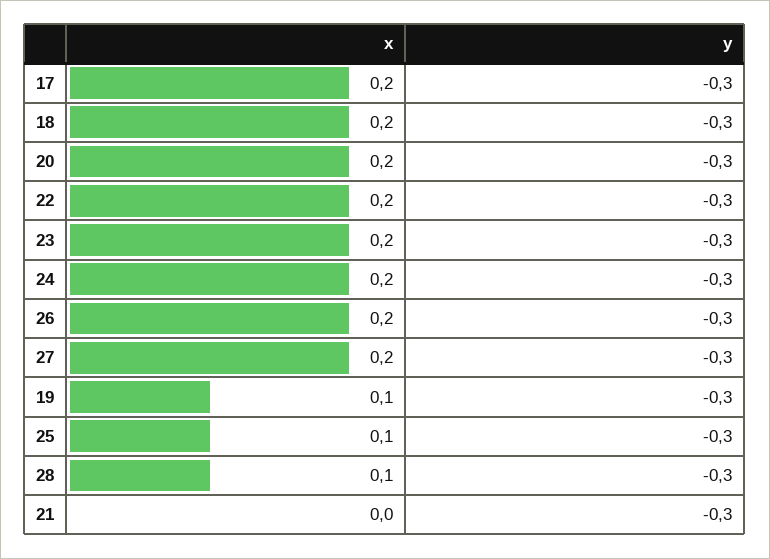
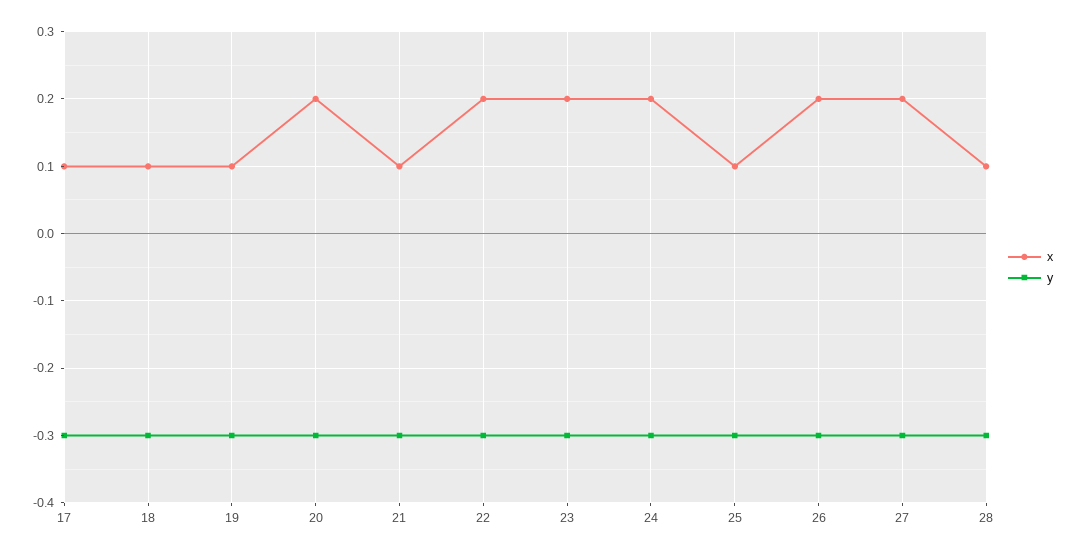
x, 17: 0.2 -> 0.1
x, 18: 0.2 -> 0.1
x, 21: 0 -> 0.1

